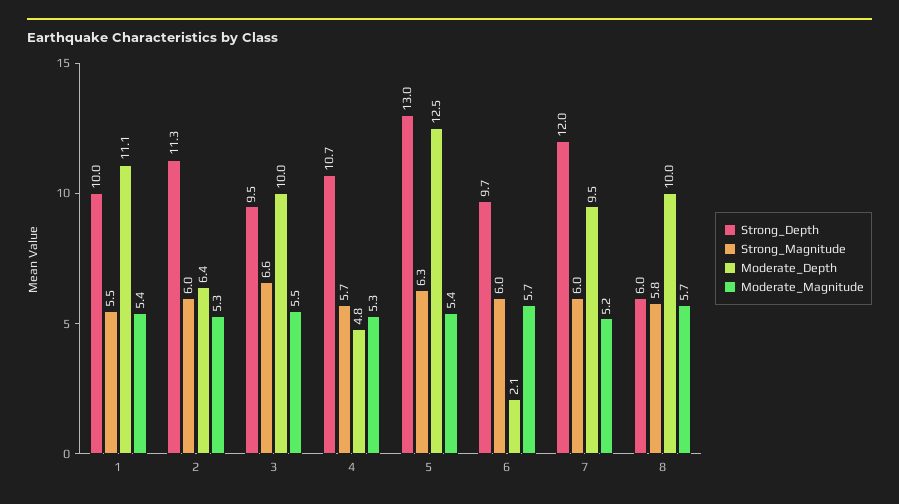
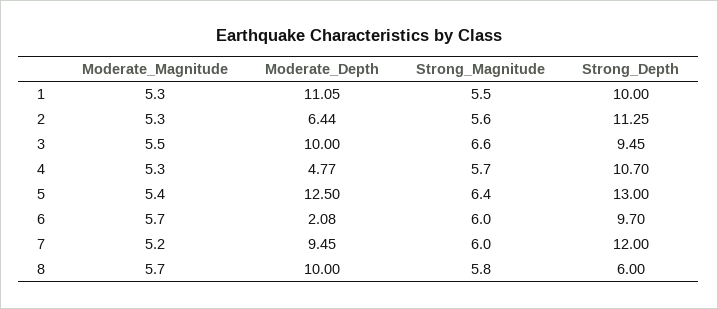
Moderate_Magnitude, 1: 5.4 -> 5.3
Strong_Magnitude, 2: 6 -> 5.6
Strong_Magnitude, 5: 6.3 -> 6.4

